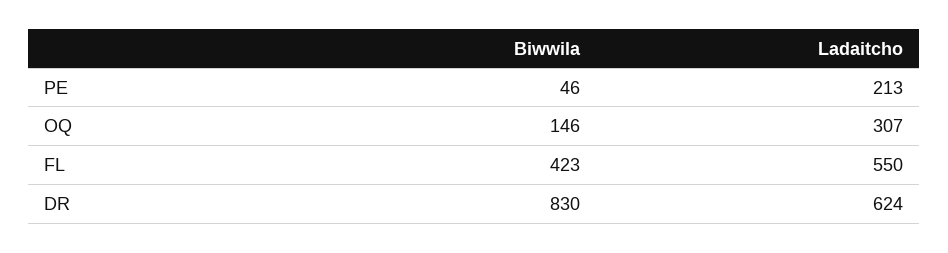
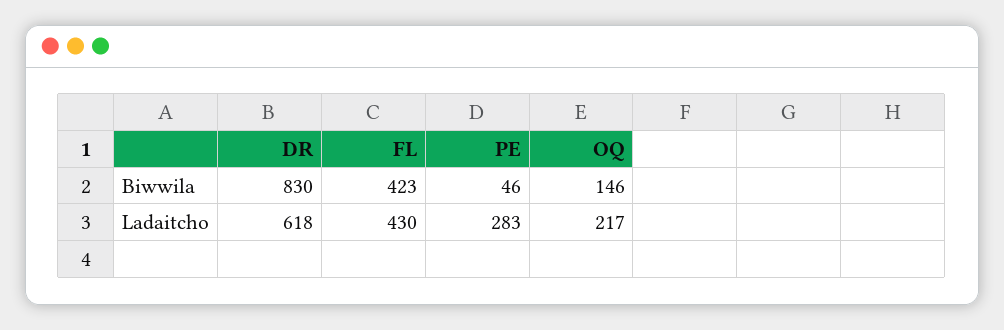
Ladaitcho, PE: 213 -> 283
Ladaitcho, OQ: 307 -> 217
Ladaitcho, FL: 550 -> 430
Ladaitcho, DR: 624 -> 618

